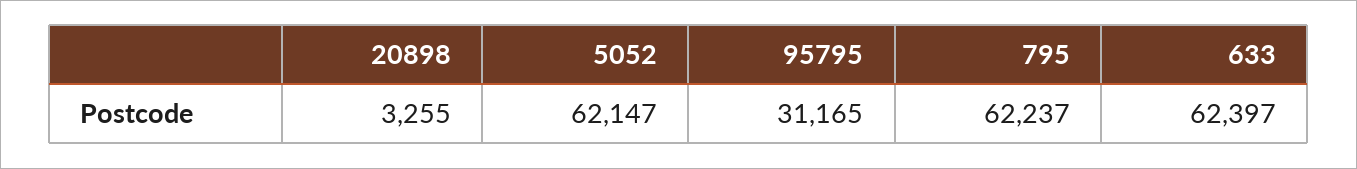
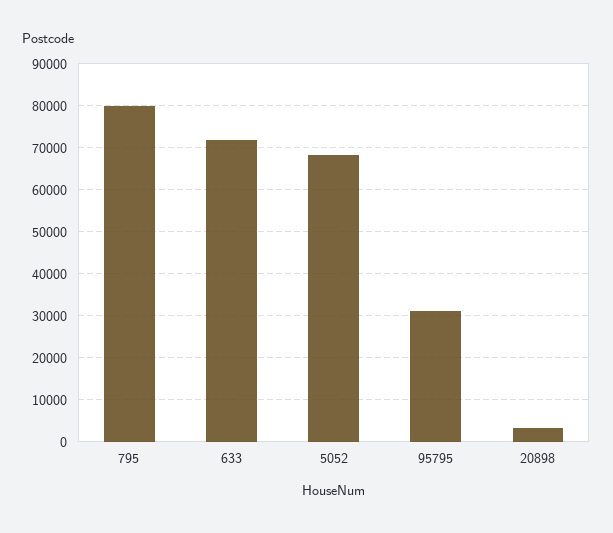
5052: 62147 -> 68000
795: 62237 -> 80000
633: 62397 -> 72000

